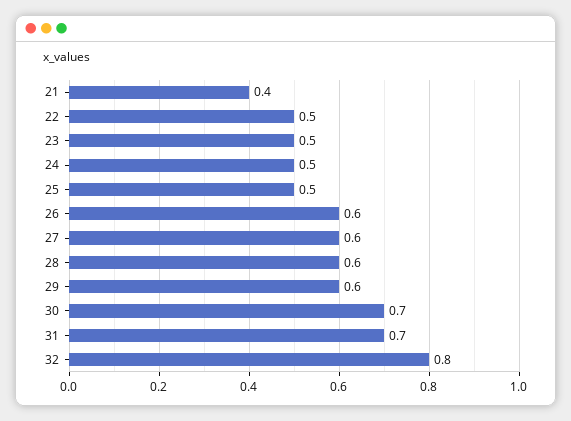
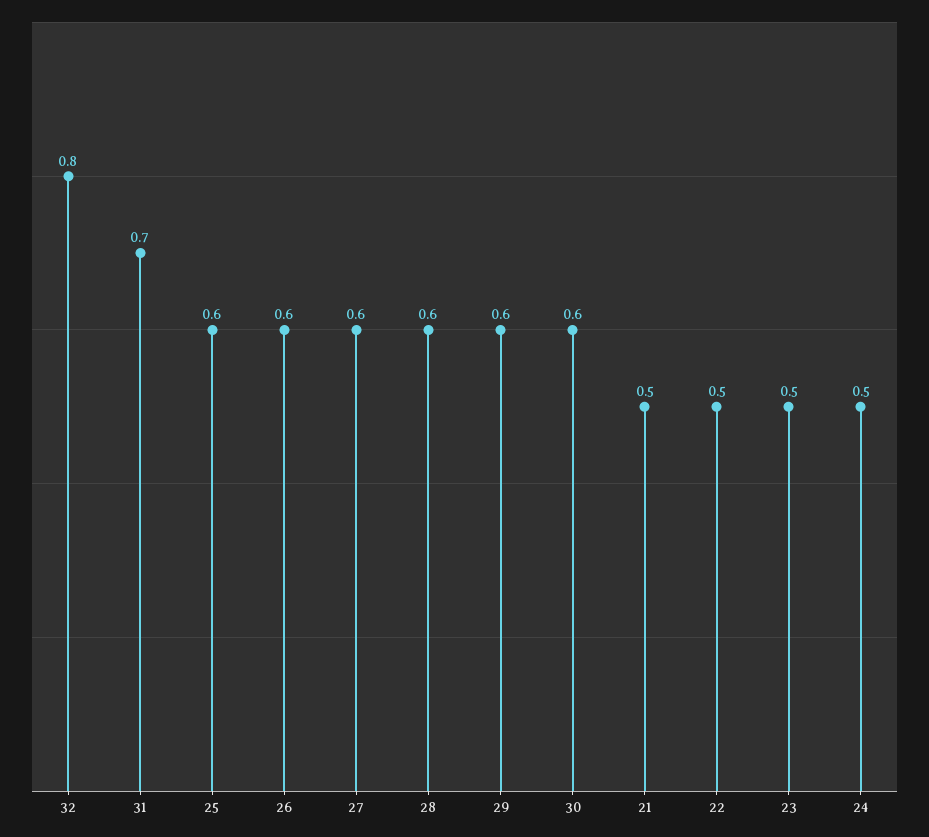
21: 0.4 -> 0.5
25: 0.5 -> 0.6
30: 0.7 -> 0.6

